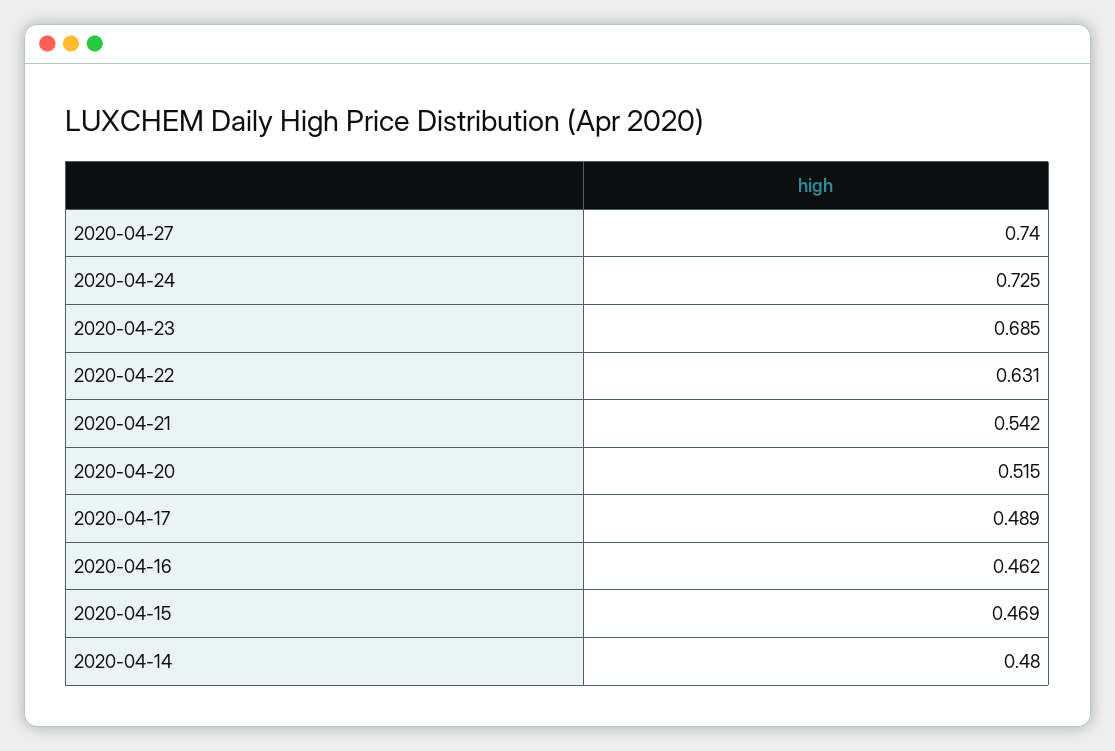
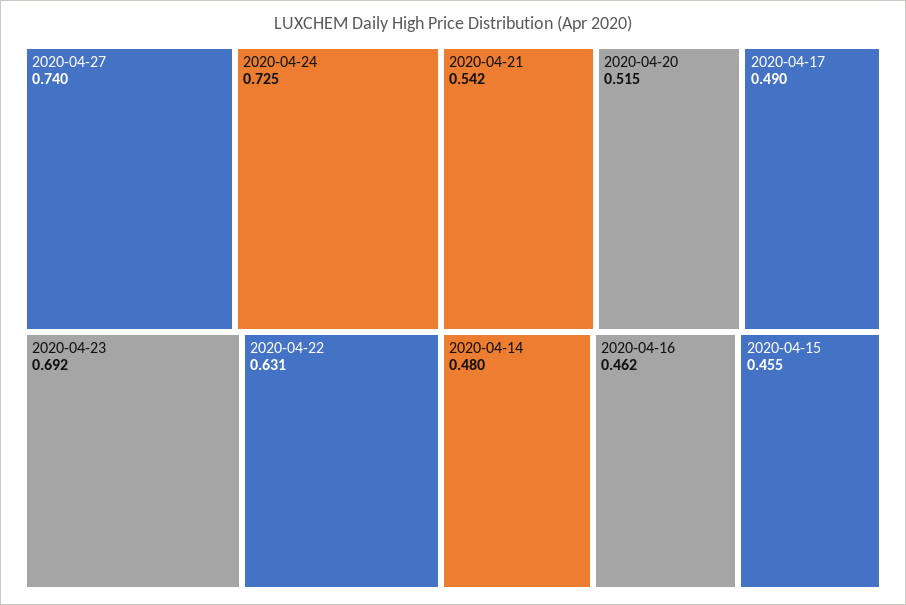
2020-04-23: 0.685 -> 0.692
2020-04-17: 0.489 -> 0.49
2020-04-15: 0.469 -> 0.455

